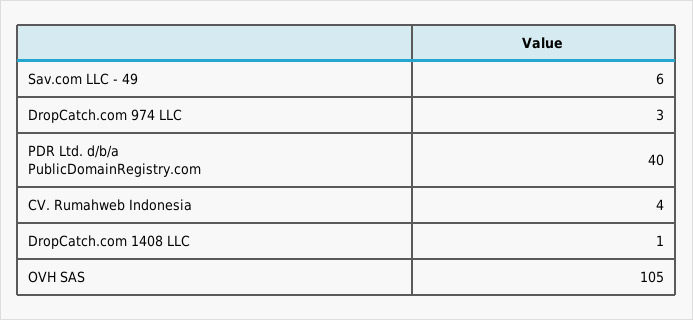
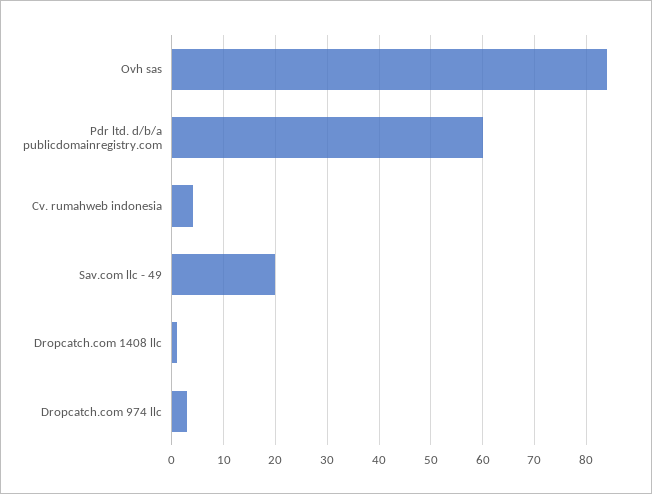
Sav.com LLC - 49: 6 -> 20
PDR Ltd. d/b/a PublicDomainRegistry.com: 40 -> 60
OVH SAS: 105 -> 85

